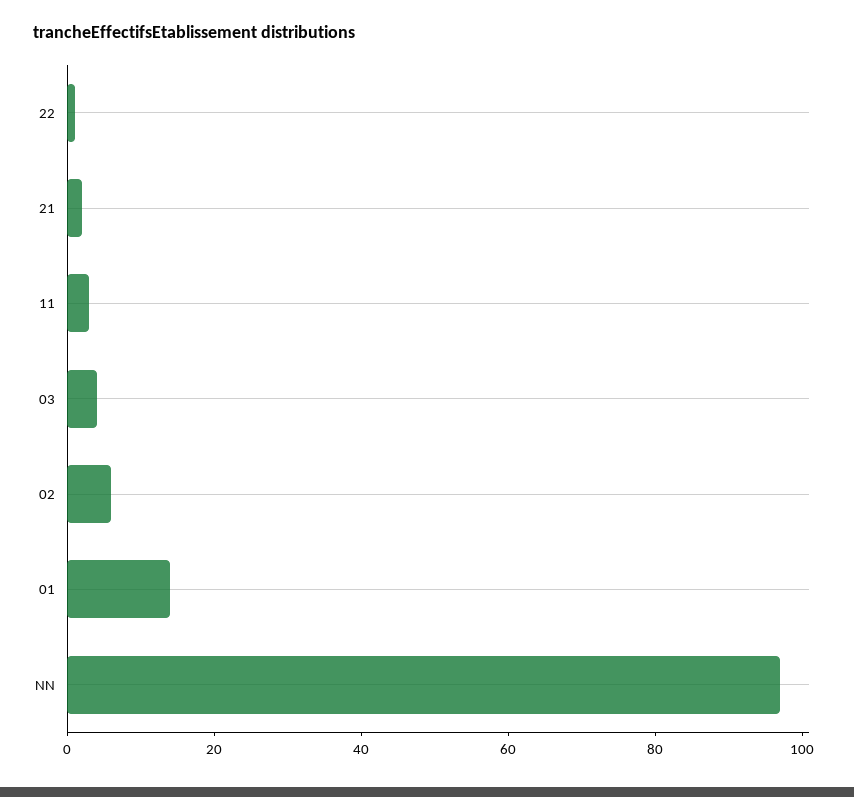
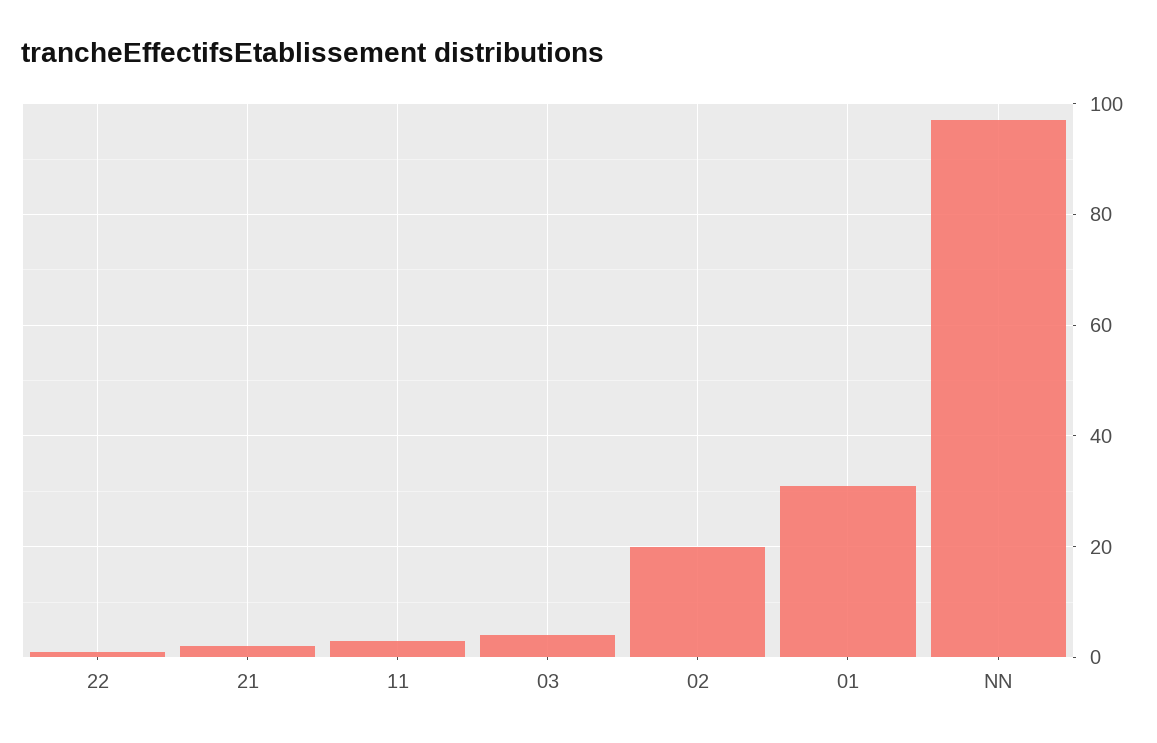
02: 5 -> 20
01: 15 -> 30

